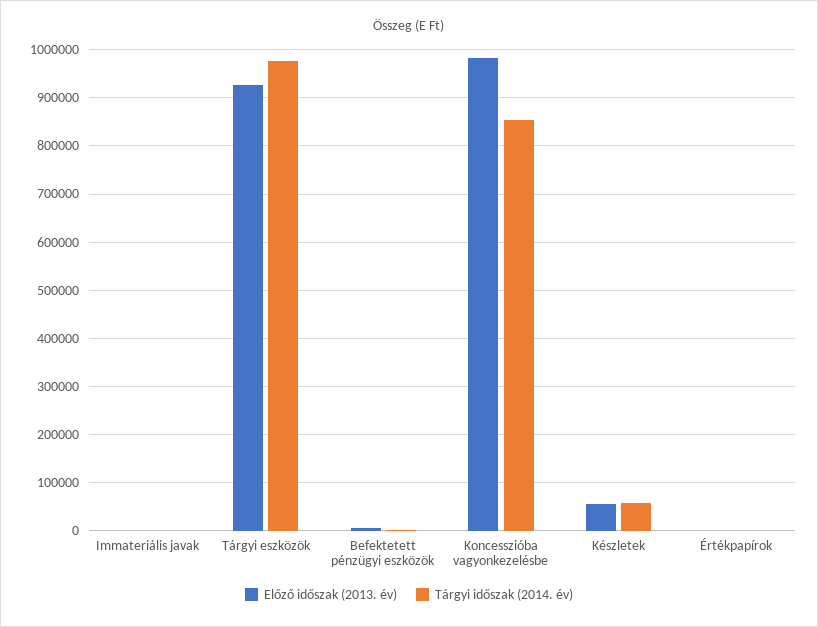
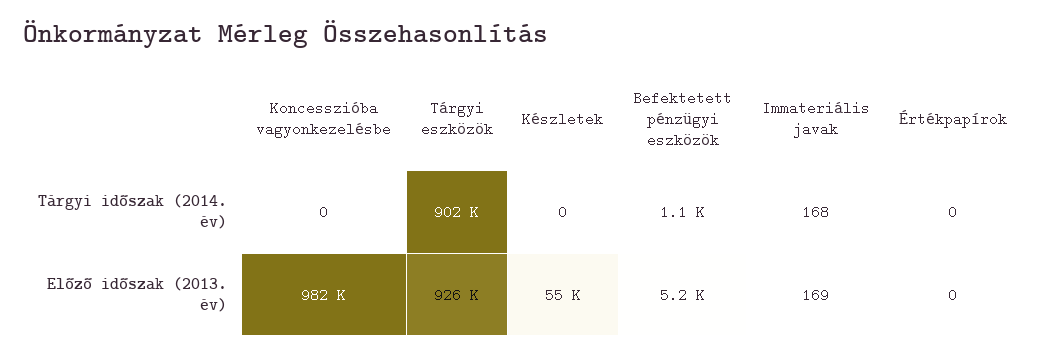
Tárgyi időszak (2014. év), Tárgyi eszközök: 980000 -> 902000
Tárgyi időszak (2014. év), Koncesszióba vagyonkezelésbe: 860000 -> 0
Tárgyi időszak (2014. év), Készletek: 60000 -> 0

